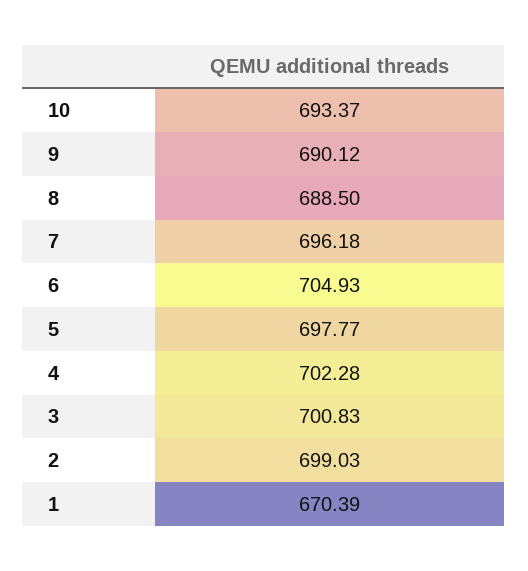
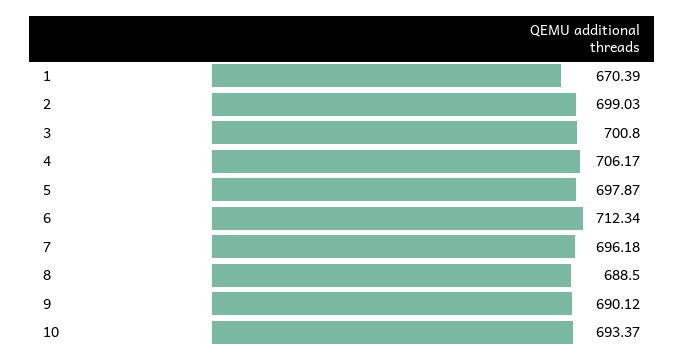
6: 704.93 -> 712.34
5: 697.77 -> 697.87
4: 702.28 -> 706.17
3: 700.83 -> 700.8

